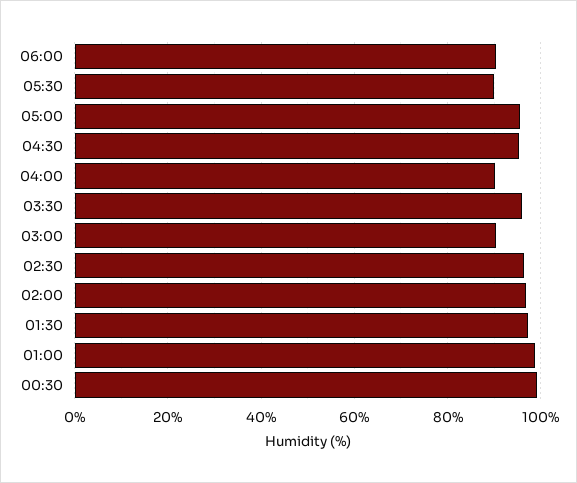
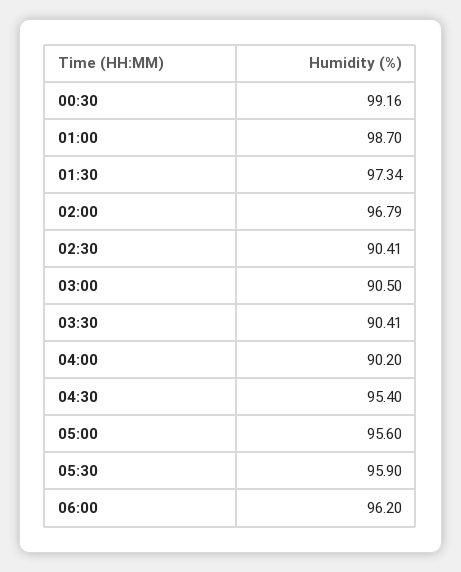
06:00: 90 -> 96.2
05:30: 90 -> 95.9
03:30: 96 -> 90.41
02:30: 96 -> 90.41

